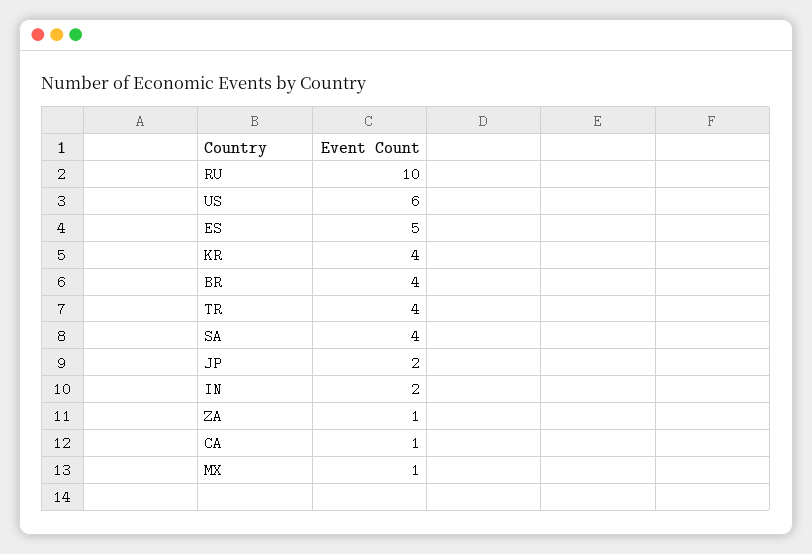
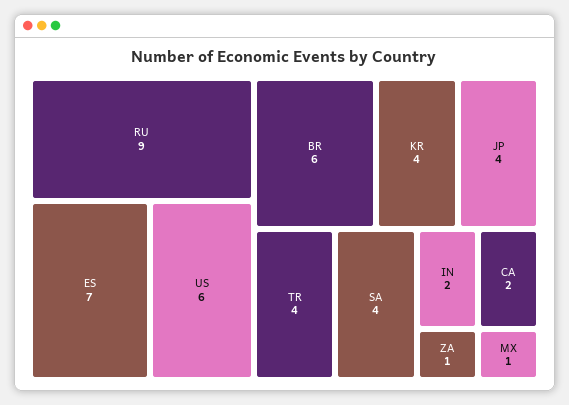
RU: 10 -> 9
ES: 5 -> 7
BR: 4 -> 6
JP: 2 -> 4
CA: 1 -> 2

